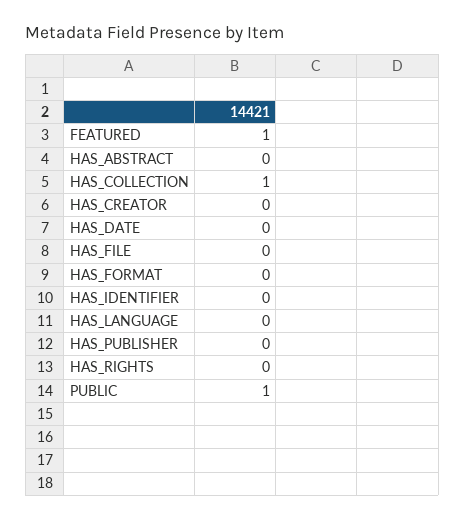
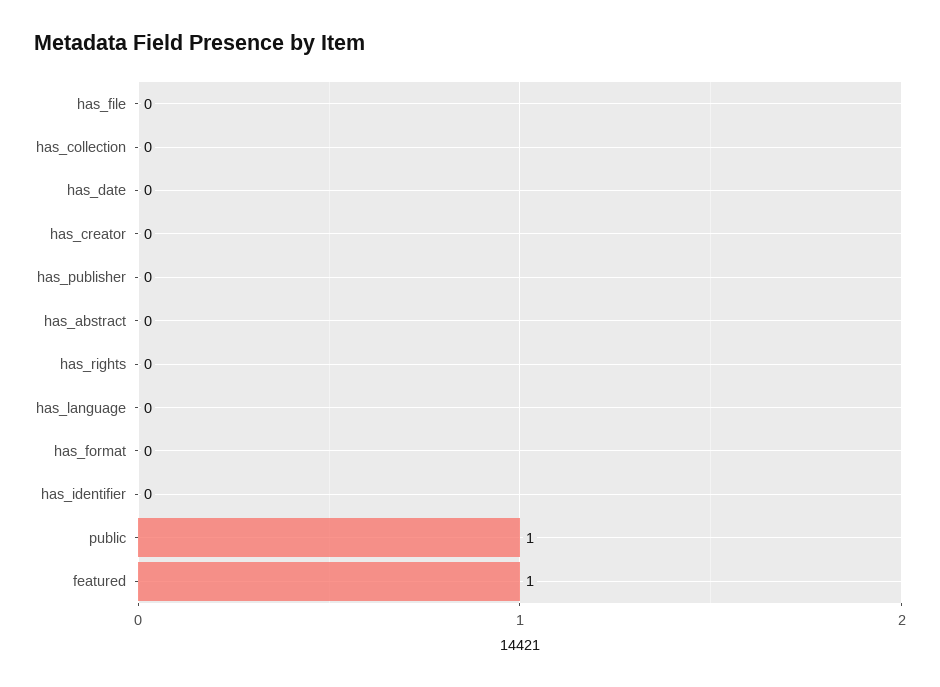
HAS_COLLECTION: 1 -> 0

